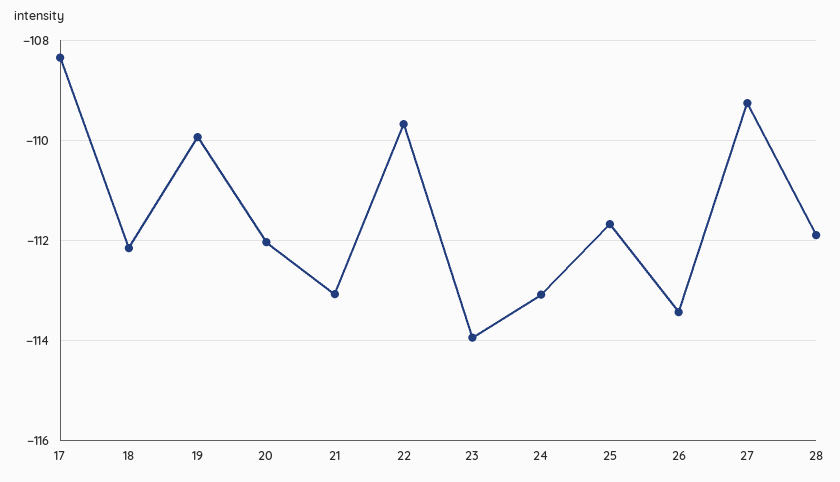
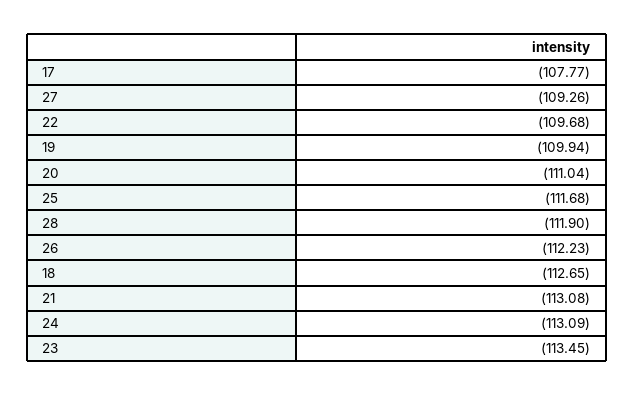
17: -108.4 -> -107.77
18: -112.2 -> -112.65
20: -112 -> -111.04
23: -114 -> -113.45
26: -113.4 -> -112.23

